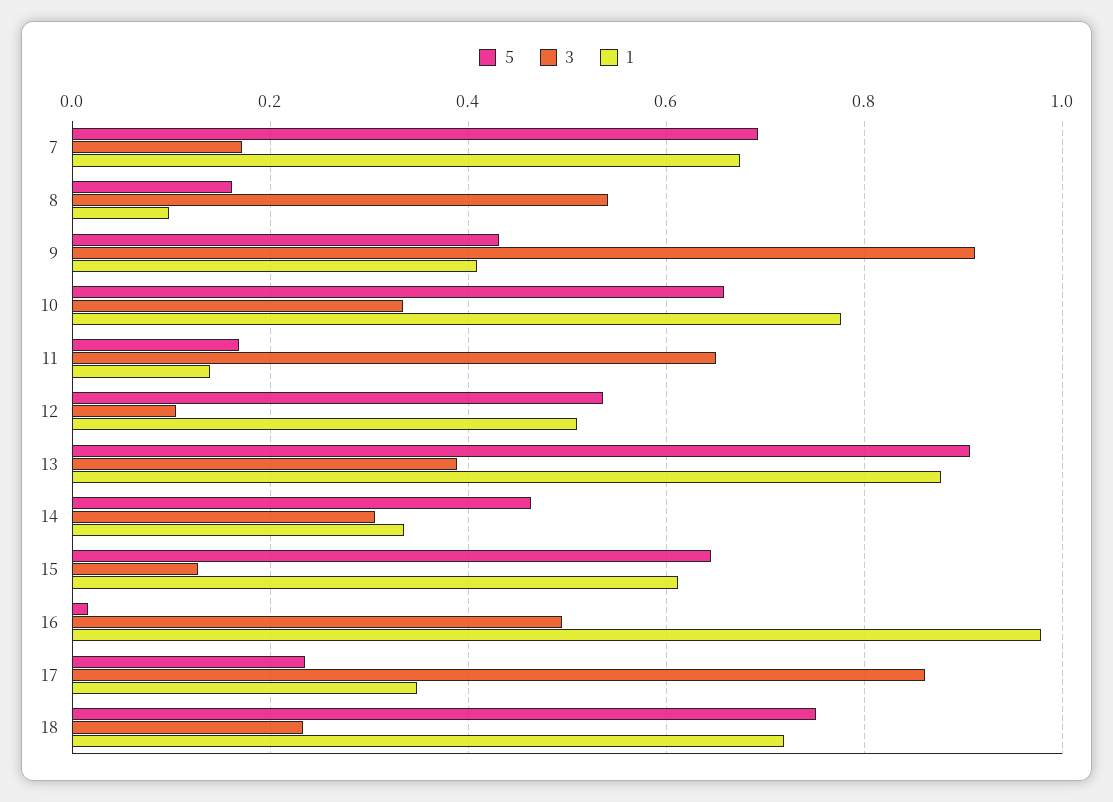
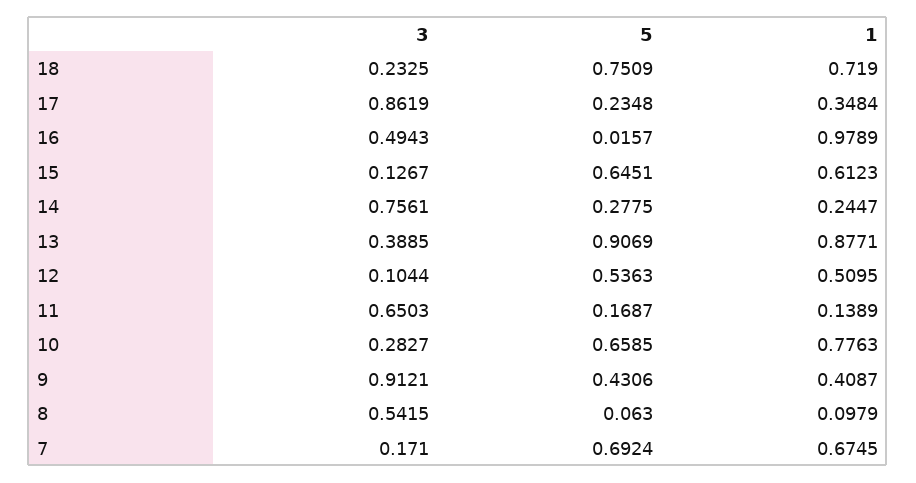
5, 8: 0.16 -> 0.063
3, 10: 0.34 -> 0.2827
5, 14: 0.46 -> 0.2775
3, 14: 0.3 -> 0.7561
1, 14: 0.34 -> 0.2447

